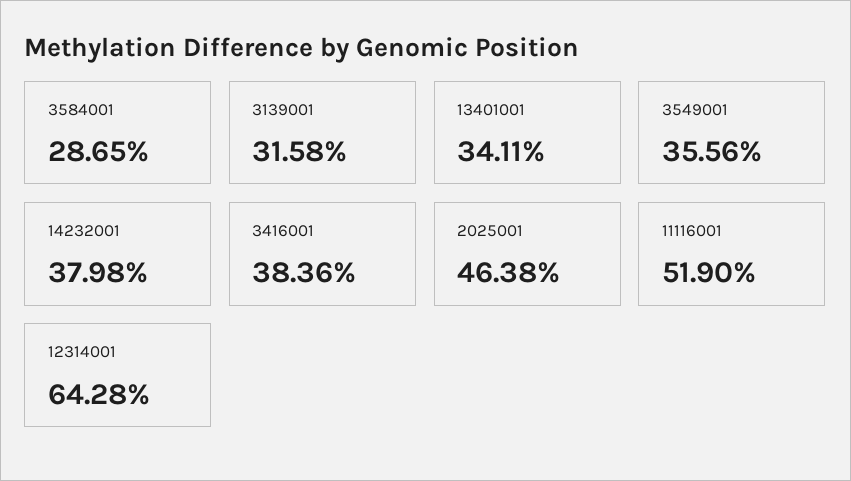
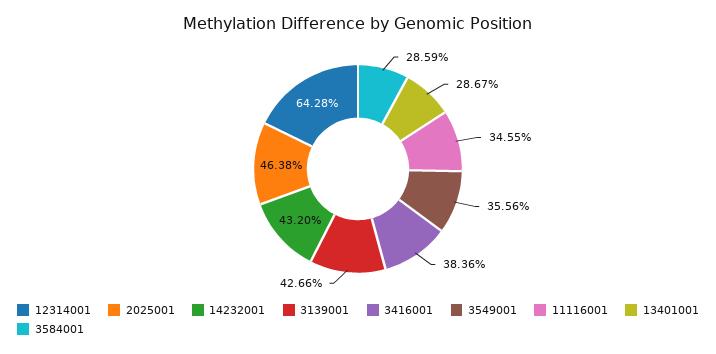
3584001: 28.65 -> 28.59
3139001: 31.58 -> 42.66
13401001: 34.11 -> 28.67
14232001: 37.98 -> 43.2
11116001: 51.9 -> 34.55

